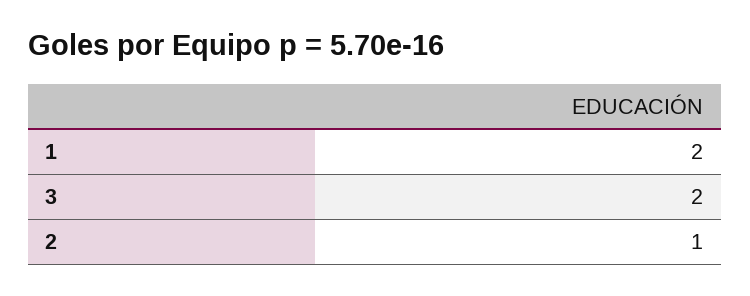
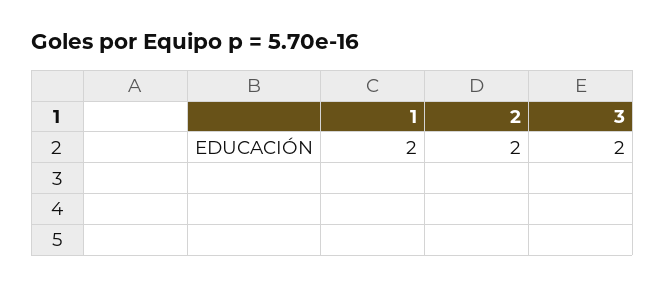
2: 1 -> 2

